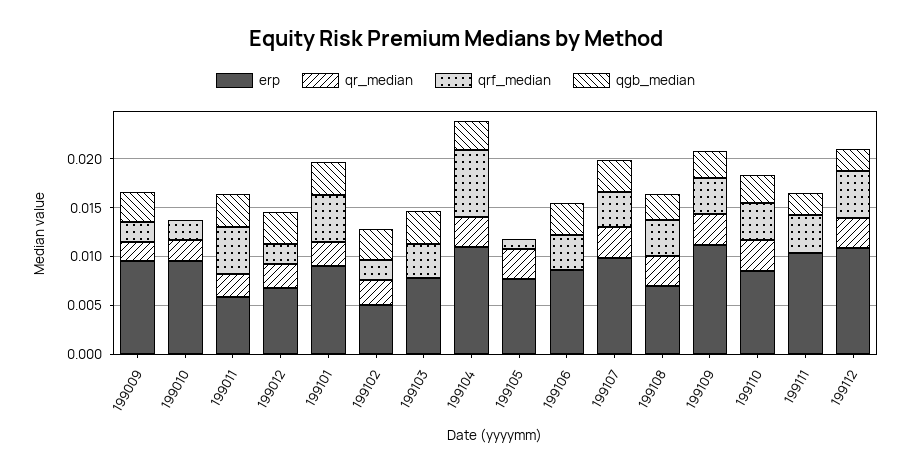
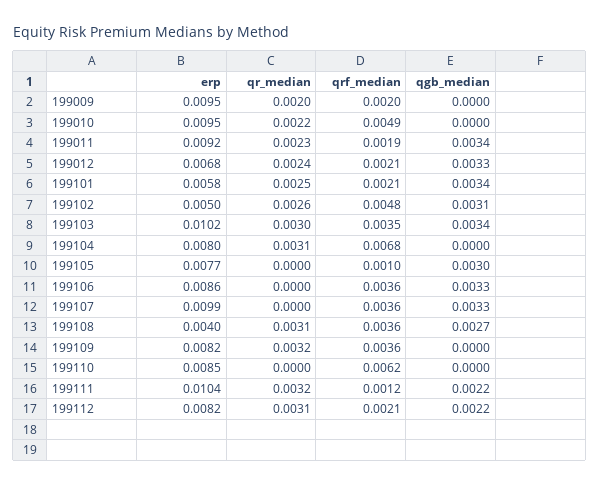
qgb_median, 199009: 0.003 -> 0
qrf_median, 199010: 0.002 -> 0.0049
erp, 199011: 0.006 -> 0.0092
qrf_median, 199011: 0.005 -> 0.0019
erp, 199101: 0.009 -> 0.0058
qrf_median, 199101: 0.005 -> 0.0021
qrf_median, 199102: 0.002 -> 0.0048
erp, 199103: 0.008 -> 0.0102
qr_median, 199103: 0 -> 0.003
erp, 199104: 0.011 -> 0.008
qgb_median, 199104: 0.003 -> 0
qr_median, 199105: 0.003 -> 0
qgb_median, 199105: 0 -> 0.003
qr_median, 199107: 0.003 -> 0
erp, 199108: 0.007 -> 0.004
erp, 199109: 0.011 -> 0.0082
qgb_median, 199109: 0.003 -> 0
qr_median, 199110: 0.003 -> 0
qrf_median, 199110: 0.004 -> 0.0062
qgb_median, 199110: 0.003 -> 0
qr_median, 199111: 0 -> 0.0032
qrf_median, 199111: 0.004 -> 0.0012
erp, 199112: 0.011 -> 0.0082
qrf_median, 199112: 0.005 -> 0.0021

